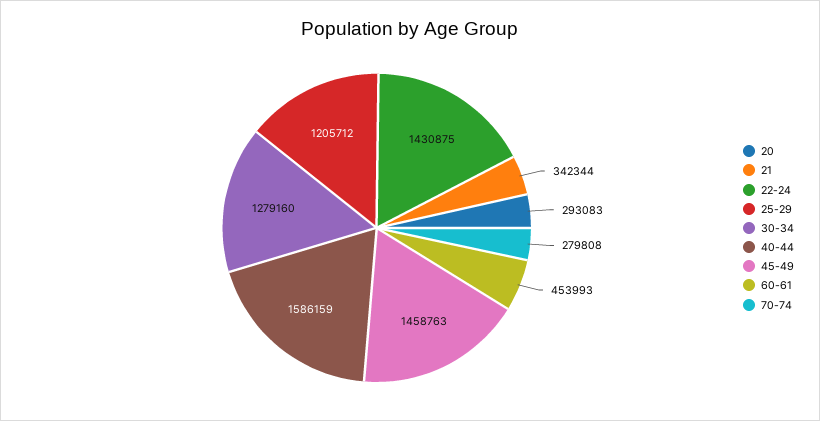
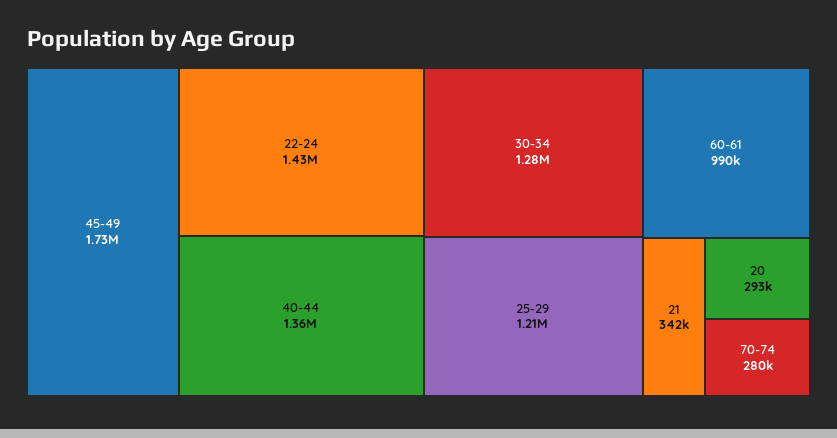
40-44: 1586159 -> 1360000
45-49: 1458763 -> 1730000
60-61: 453993 -> 990000

